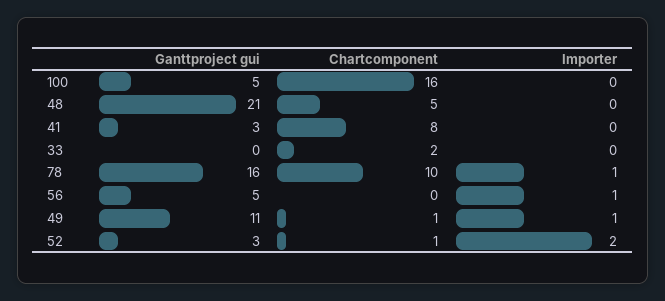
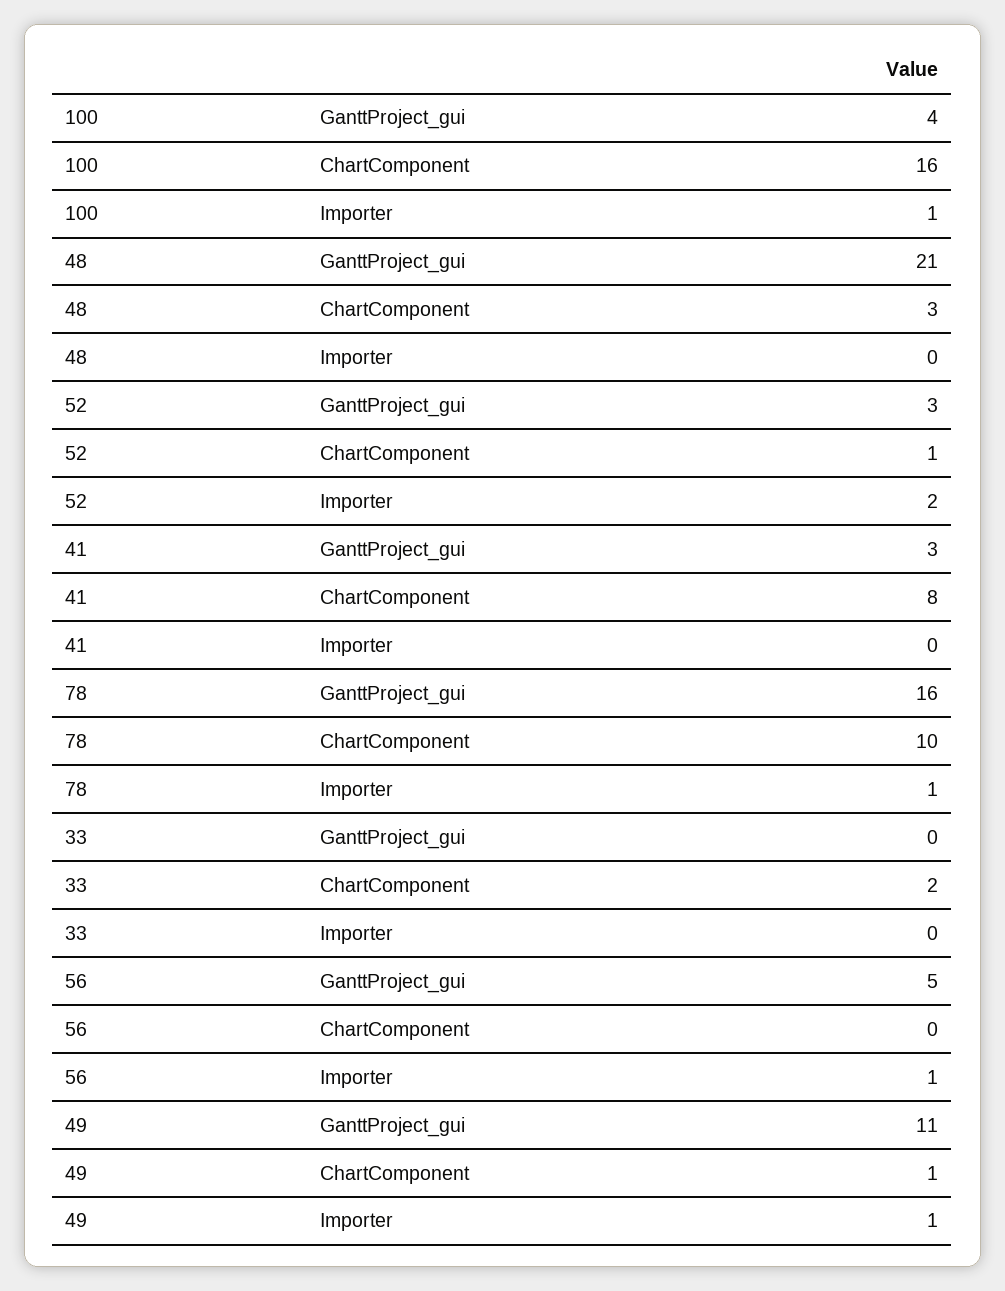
Ganttproject gui, 100: 5 -> 4
Importer, 100: 0 -> 1
Chartcomponent, 48: 5 -> 3

